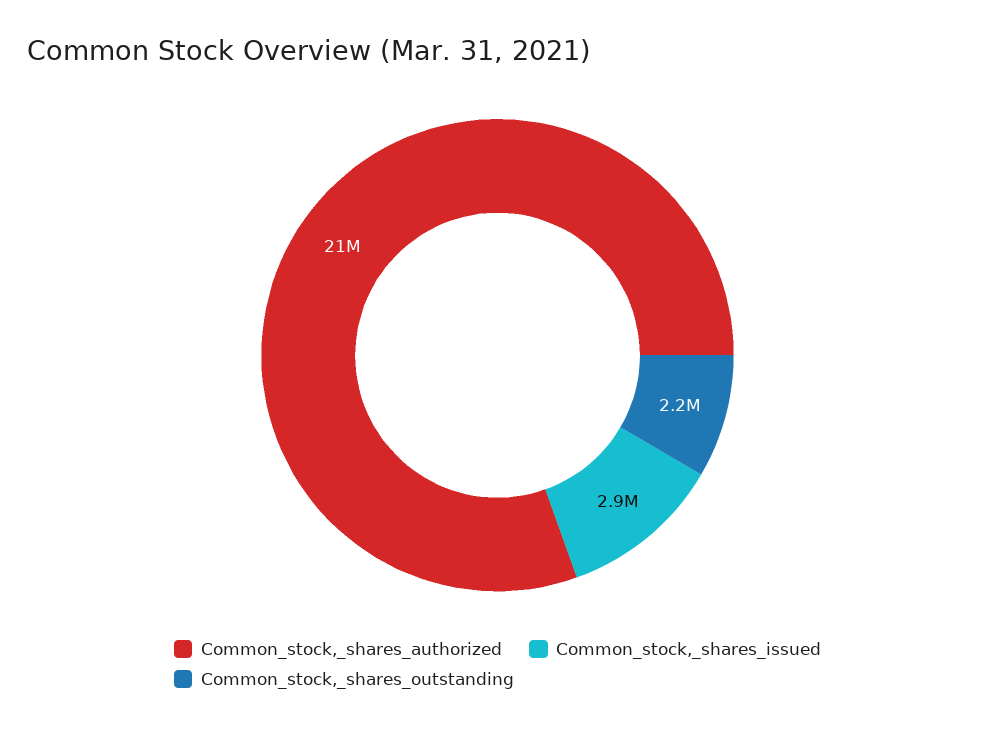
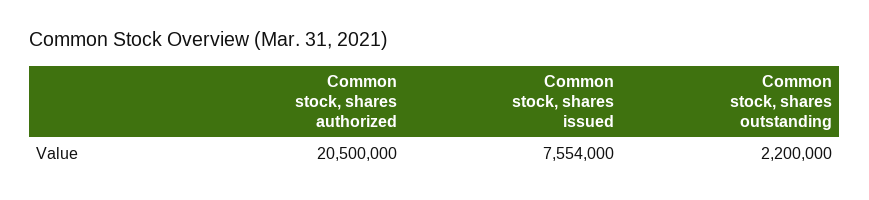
Common_stock,_shares_issued: 2900000 -> 7554000

